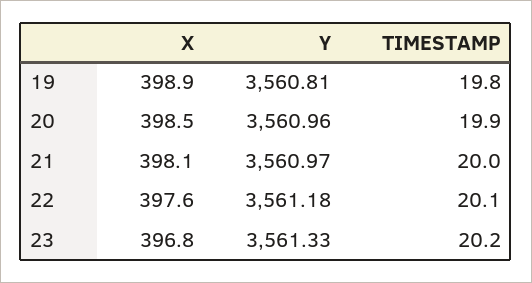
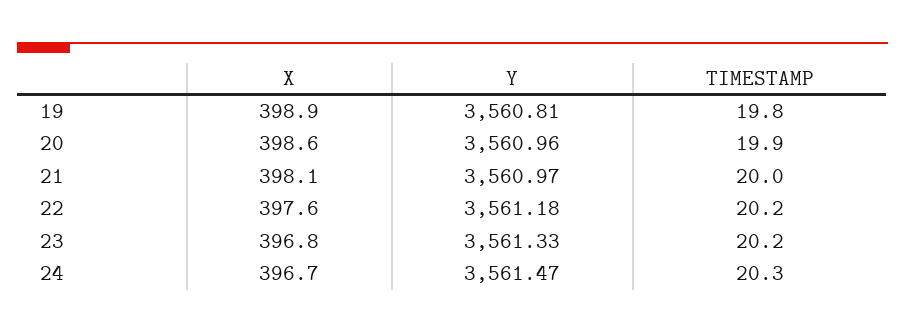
X, 20: 398.5 -> 398.6
TIMESTAMP, 22: 20.1 -> 20.2
X, 24: none -> 396.7
Y, 24: none -> 3561.47
TIMESTAMP, 24: none -> 20.3

